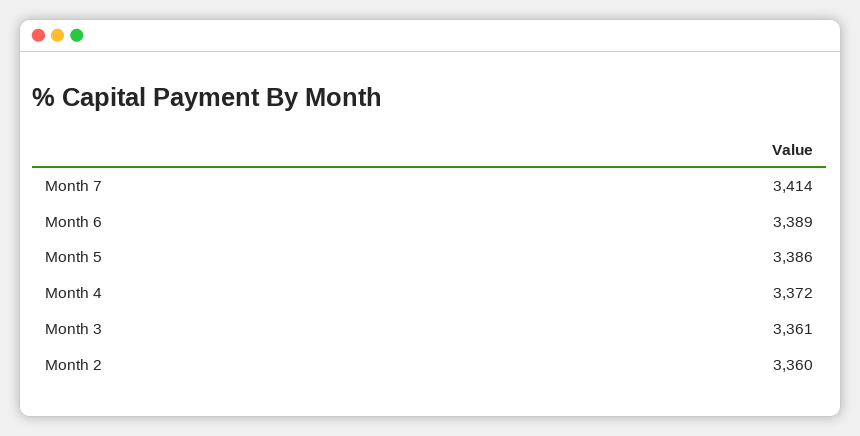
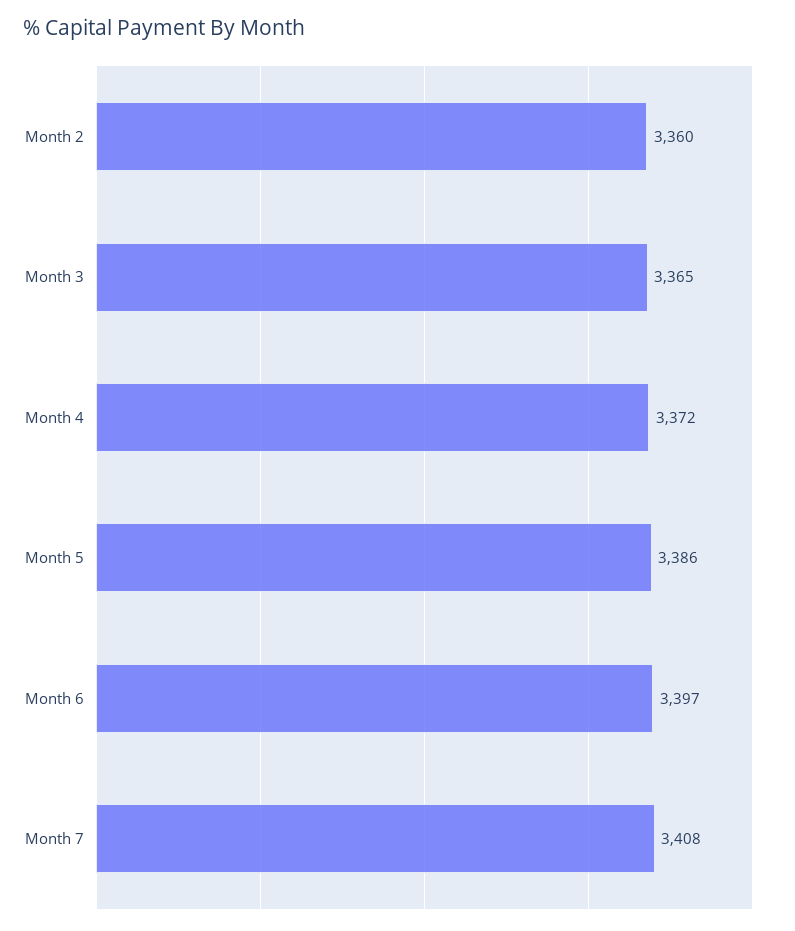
Month 7: 3414 -> 3408
Month 6: 3389 -> 3397
Month 3: 3361 -> 3365

